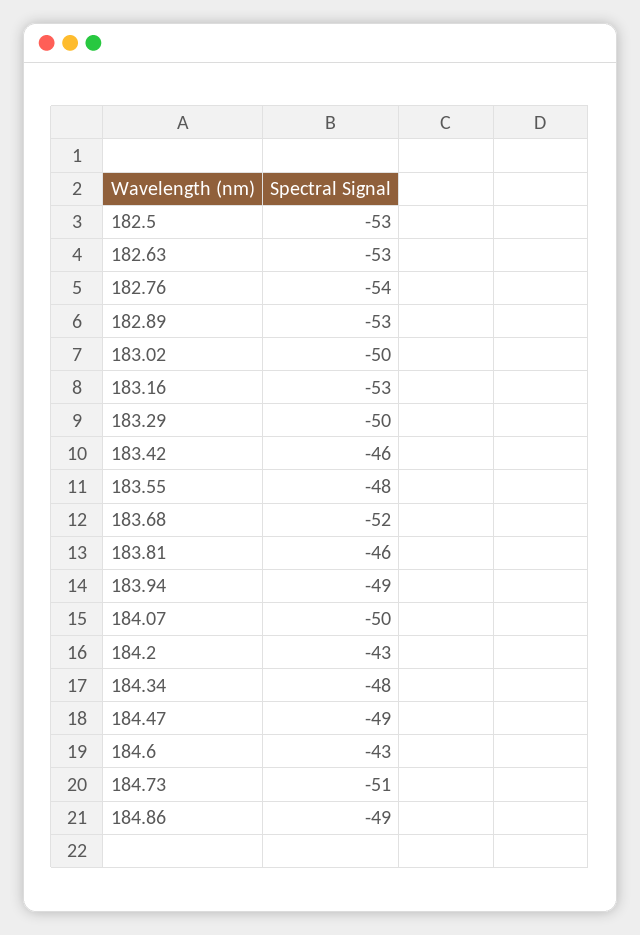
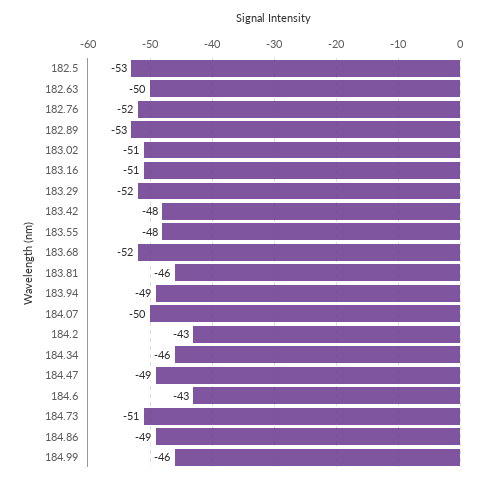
182.63: -53 -> -50
182.76: -54 -> -52
183.02: -50 -> -51
183.16: -53 -> -51
183.29: -50 -> -52
183.42: -46 -> -48
184.34: -48 -> -46
184.99: none -> -46

